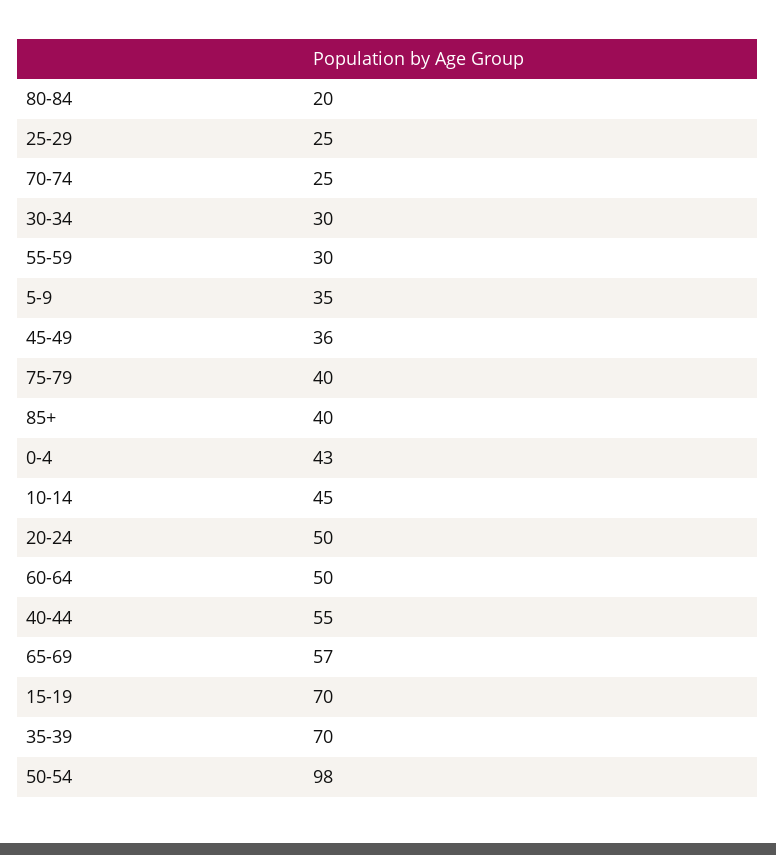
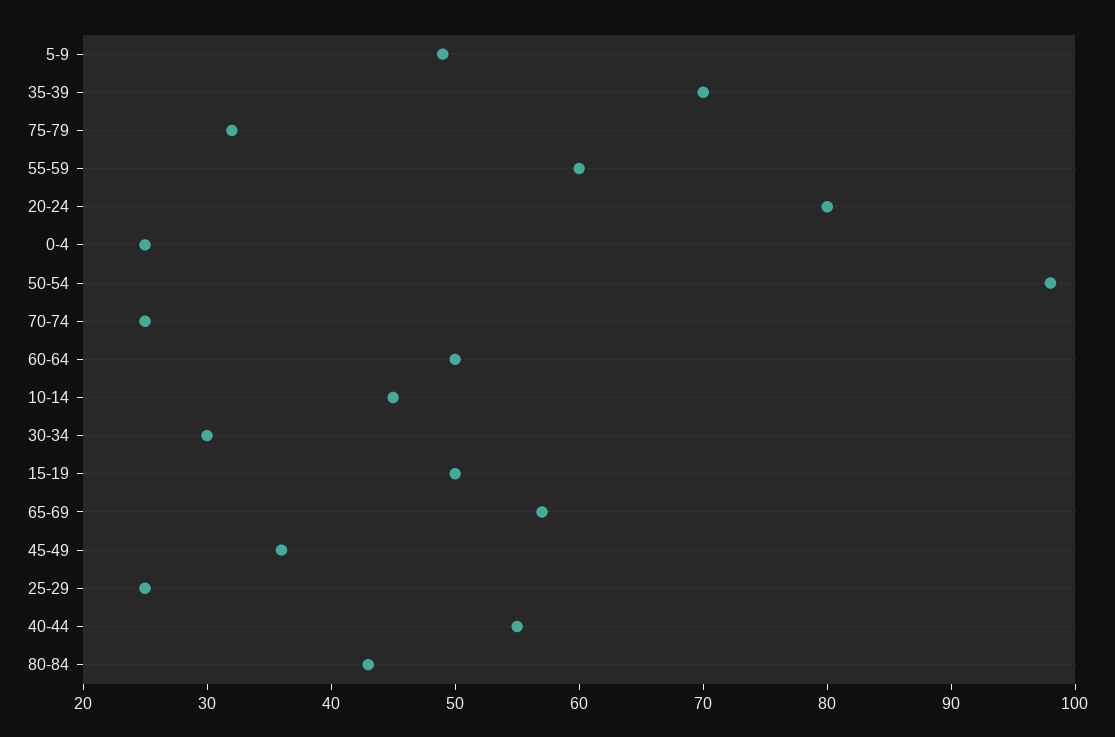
80-84: 20 -> 43
55-59: 30 -> 60
5-9: 35 -> 49
75-79: 40 -> 32
85+: 40 -> none
0-4: 43 -> 25
20-24: 50 -> 80
15-19: 70 -> 50

